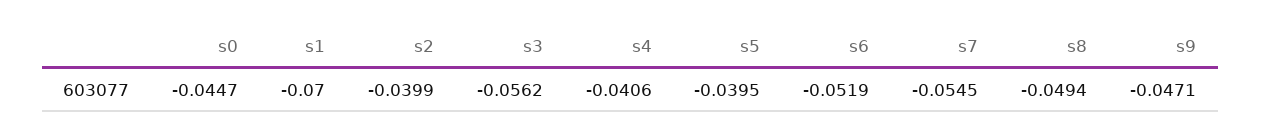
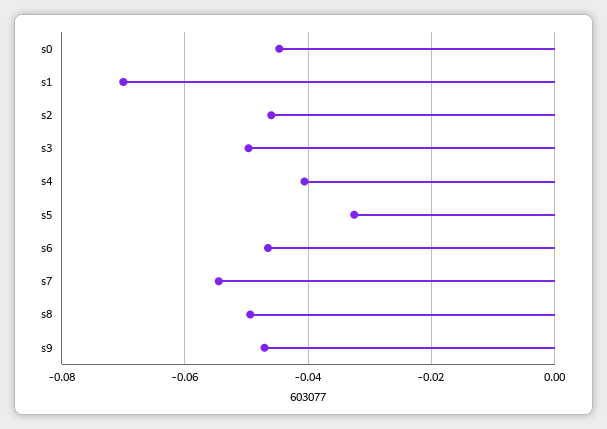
s2: -0.0399 -> -0.046
s3: -0.0562 -> -0.05
s5: -0.0395 -> -0.032
s6: -0.0519 -> -0.046

